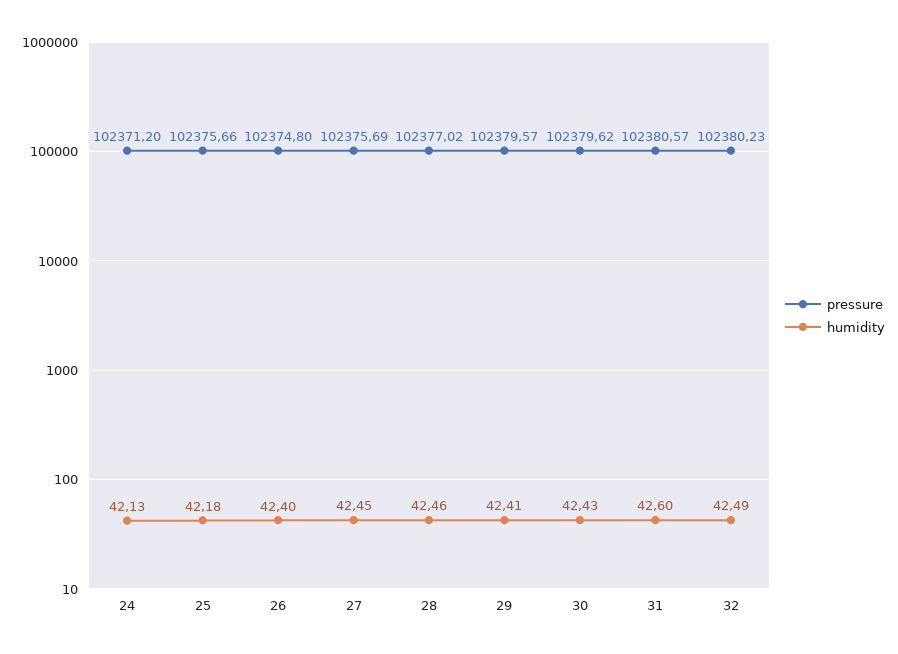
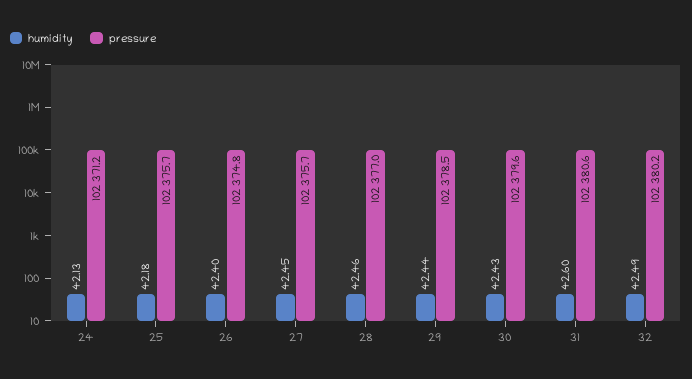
pressure, 29: 102379.57 -> 102378.5
humidity, 29: 42.41 -> 42.44

